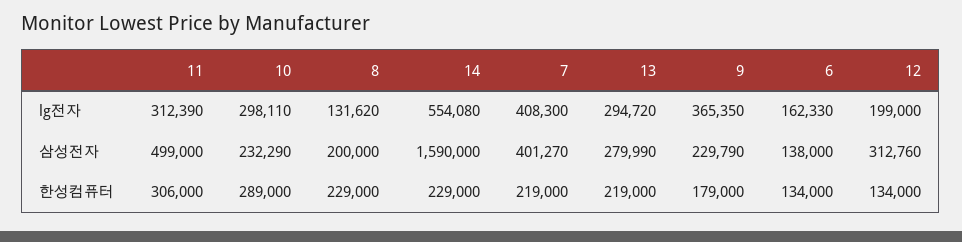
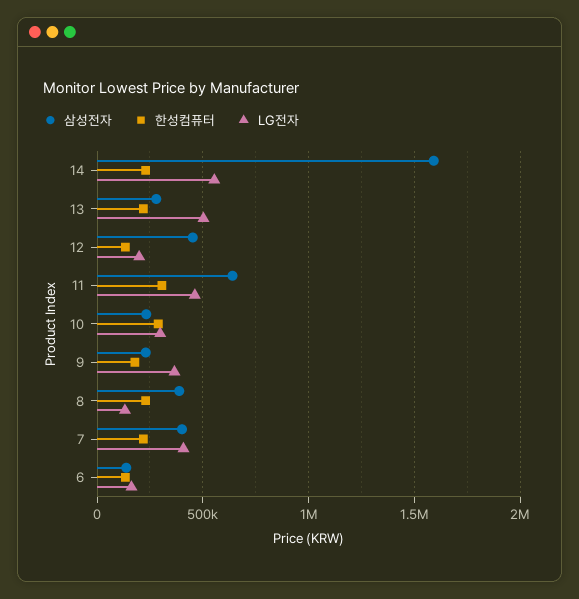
lg전자, 11: 312390 -> 450000
lg전자, 13: 294720 -> 500000
삼성전자, 11: 499000 -> 650000
삼성전자, 8: 200000 -> 400000
삼성전자, 12: 312760 -> 450000

